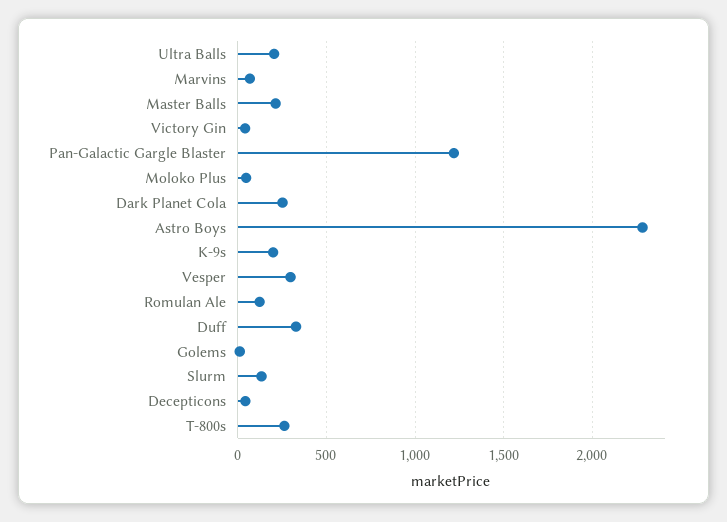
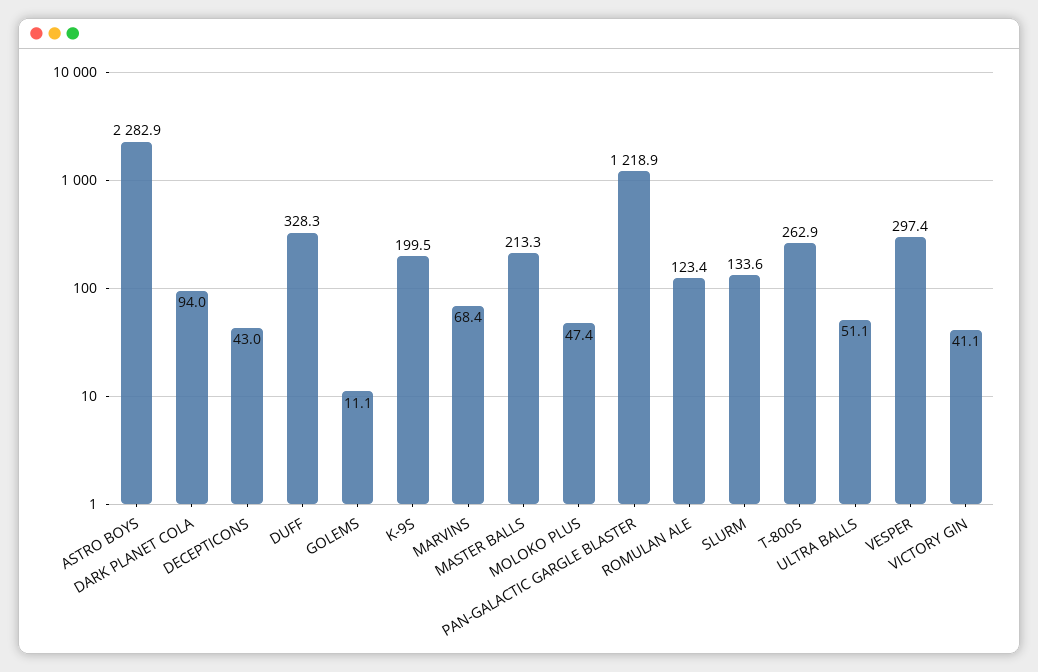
Ultra Balls: 200 -> 51.1
Dark Planet Cola: 250 -> 94

